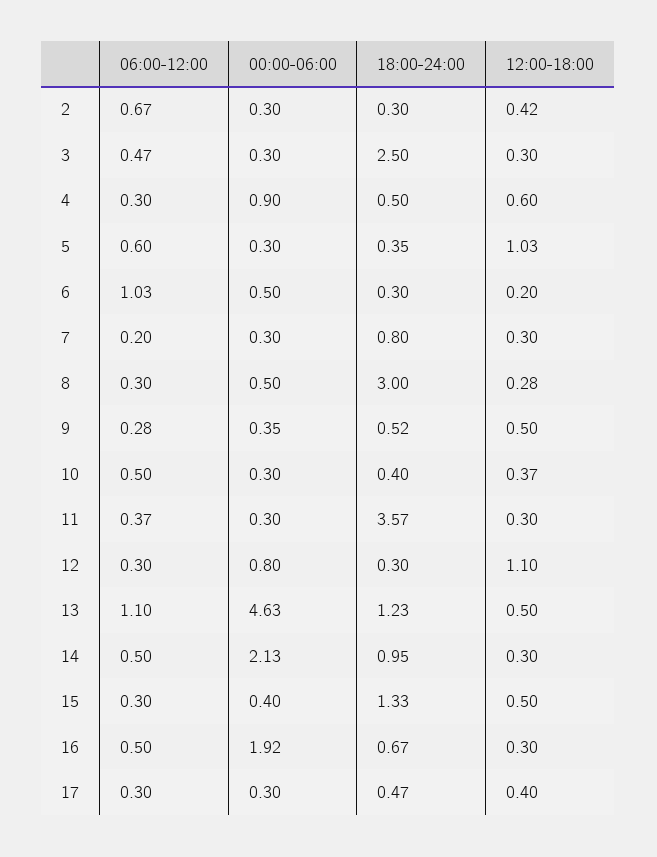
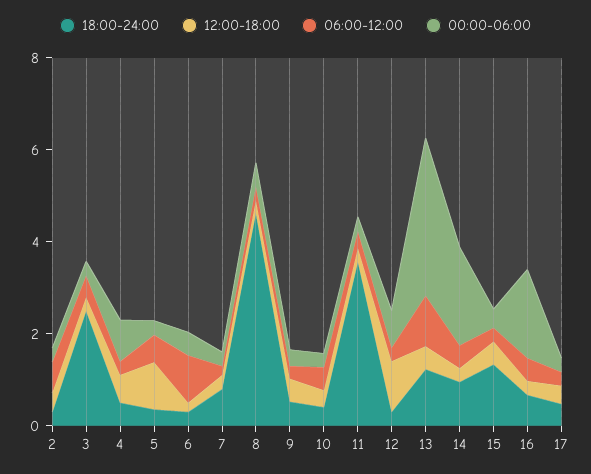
18:00-24:00, 8: 3 -> 4.5
00:00-06:00, 13: 4.63 -> 3.5

